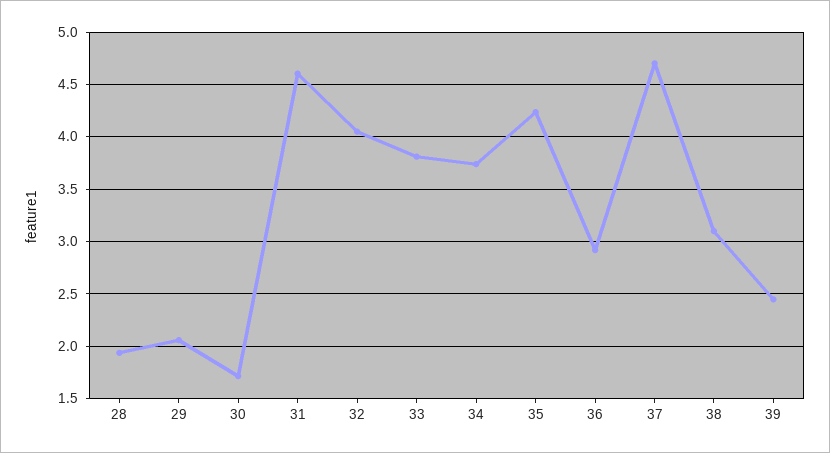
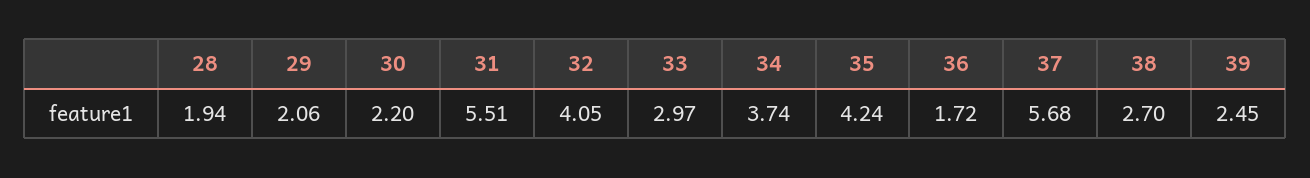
30: 1.7 -> 2.2
31: 4.6 -> 5.51
33: 3.8 -> 2.97
36: 2.9 -> 1.72
37: 4.7 -> 5.68
38: 3.1 -> 2.7

